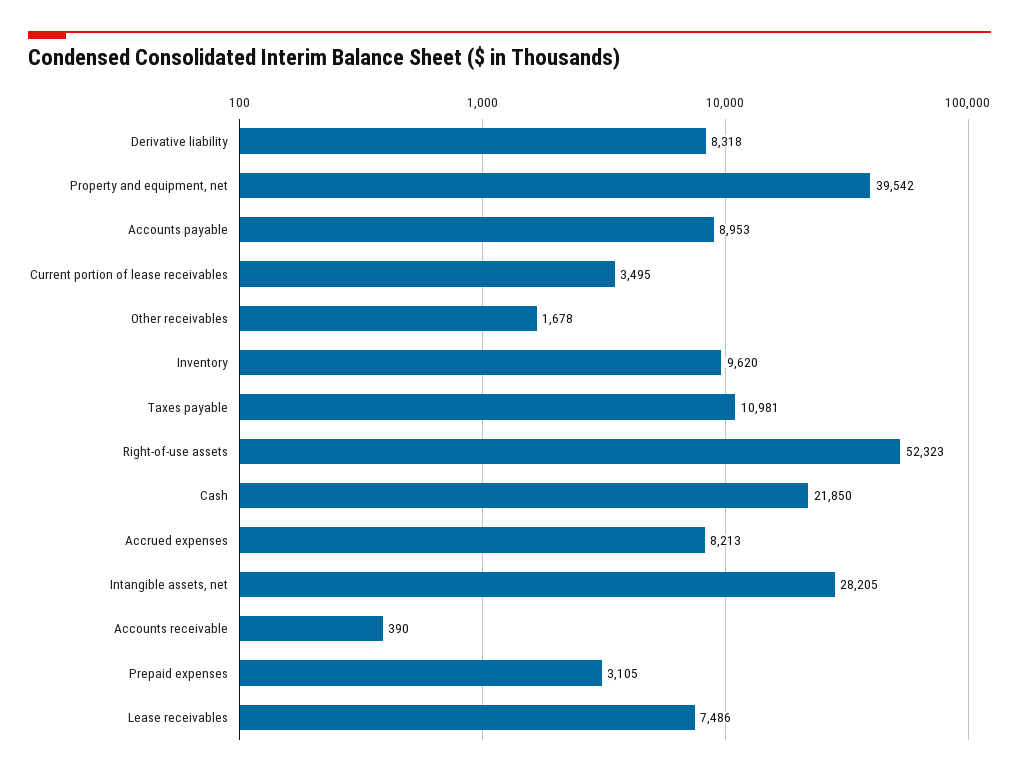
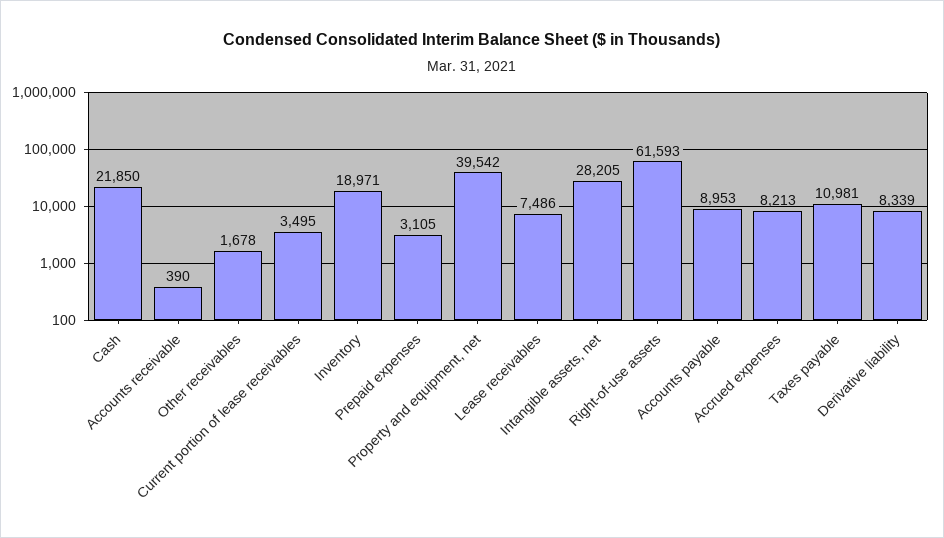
Derivative liability: 8318 -> 8339
Inventory: 9620 -> 18971
Right-of-use assets: 52323 -> 61593

